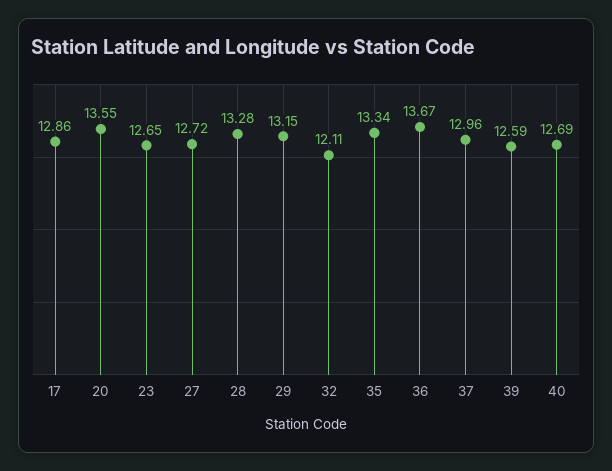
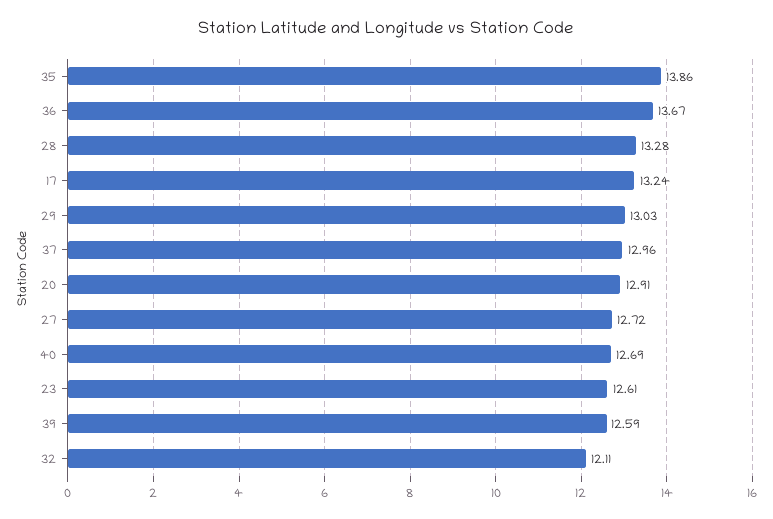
17: 12.86 -> 13.24
20: 13.55 -> 12.91
23: 12.65 -> 12.61
29: 13.15 -> 13.03
35: 13.34 -> 13.86

